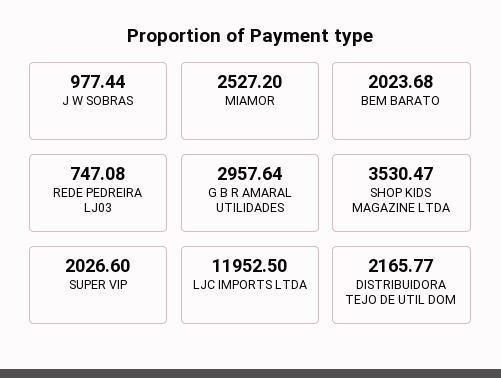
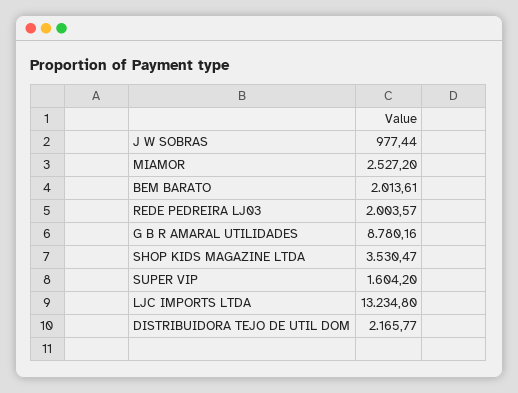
BEM BARATO: 2023.68 -> 2013.61
REDE PEDREIRA LJ03: 747.08 -> 2003.57
G B R AMARAL UTILIDADES: 2957.64 -> 8780.16
SUPER VIP: 2026.6 -> 1604.2
LJC IMPORTS LTDA: 11952.5 -> 13234.8

